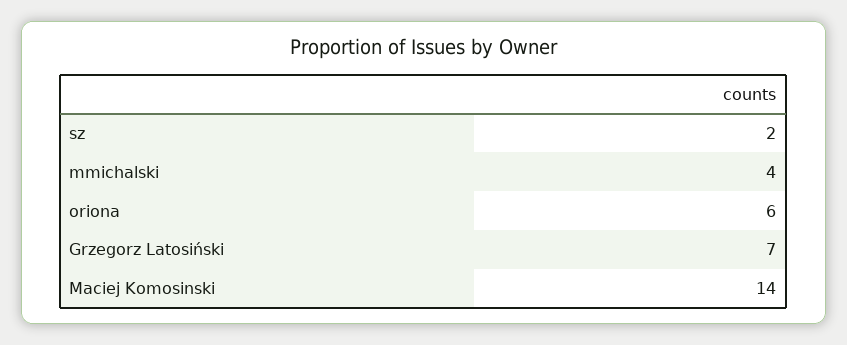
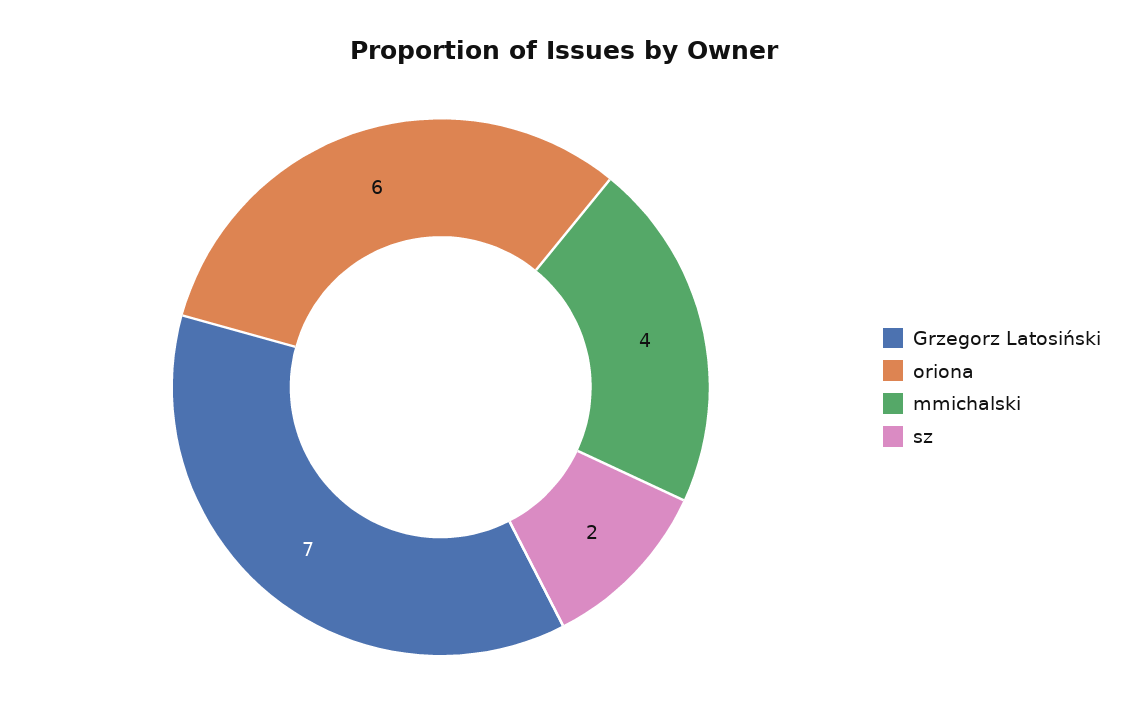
Maciej Komosinski: 14 -> none

